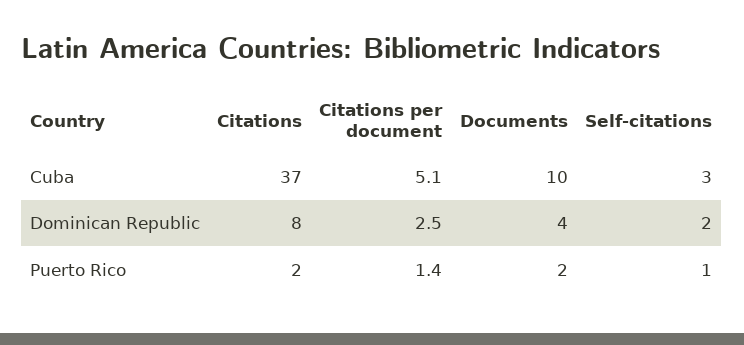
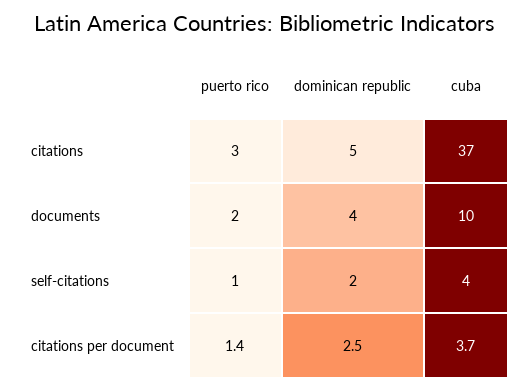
Citations per document, Cuba: 5.1 -> 3.7
Self-citations, Cuba: 3 -> 4
Citations, Dominican Republic: 8 -> 5
Citations, Puerto Rico: 2 -> 3

